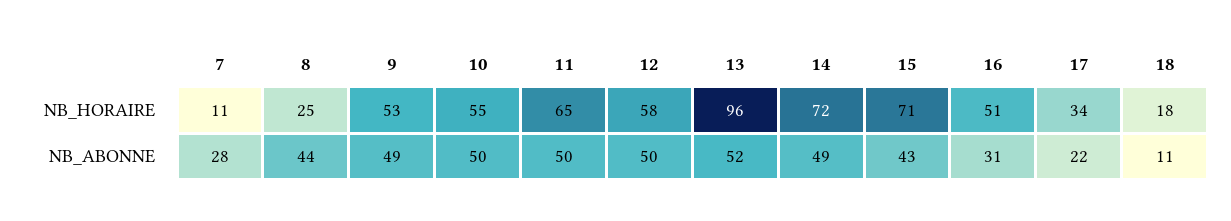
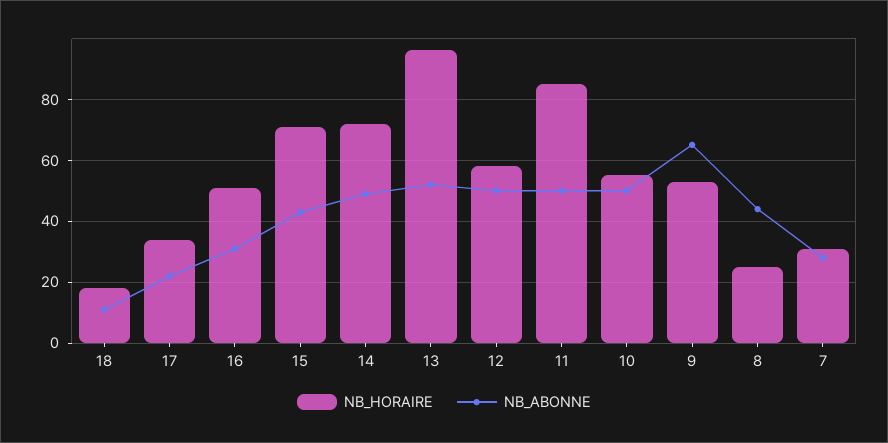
NB_HORAIRE, 7: 11 -> 30
NB_HORAIRE, 11: 65 -> 85
NB_ABONNE, 9: 49 -> 65

